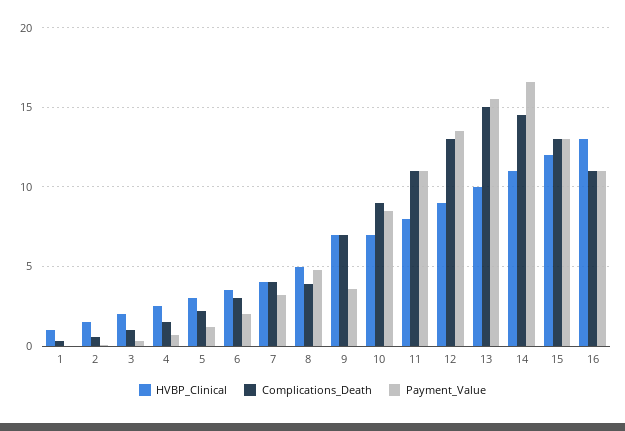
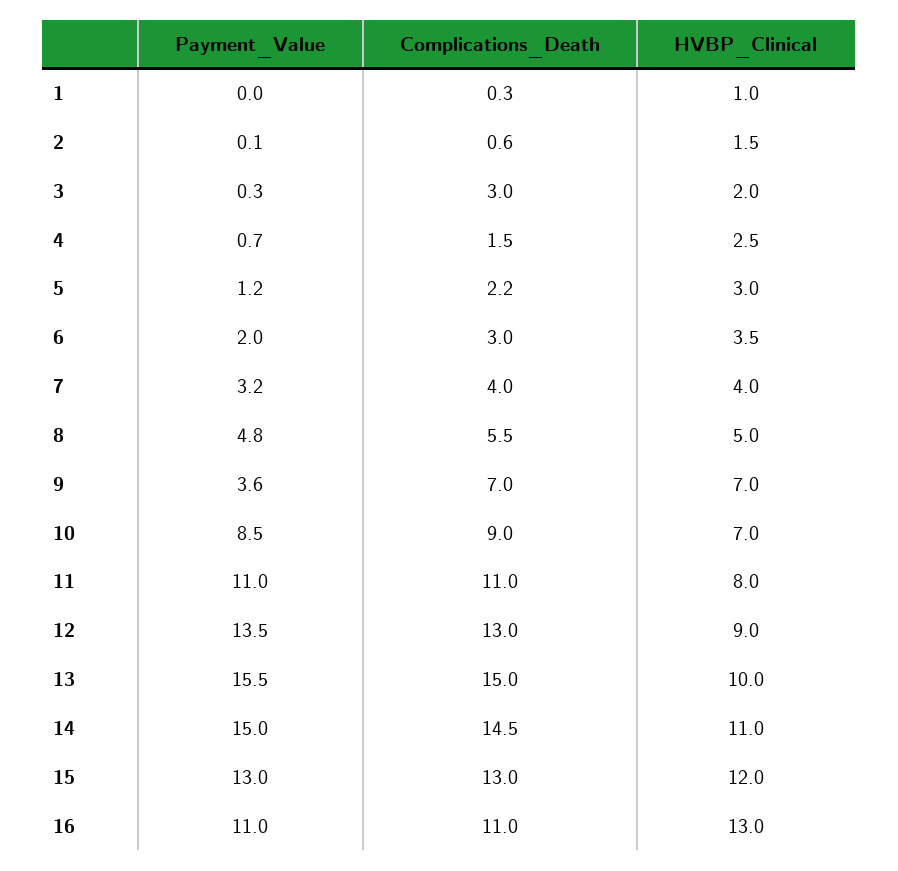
Complications_Death, 3: 1 -> 3
Complications_Death, 8: 4 -> 5.5
Payment_Value, 14: 16.5 -> 15

